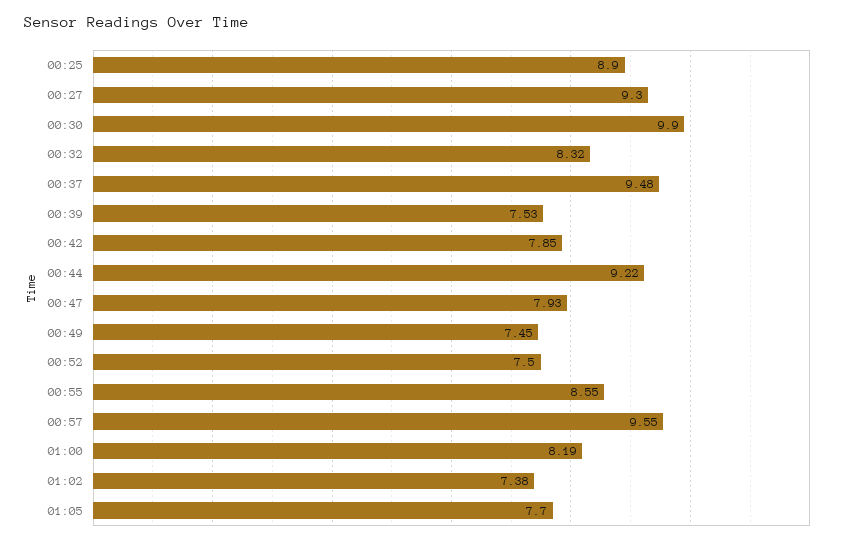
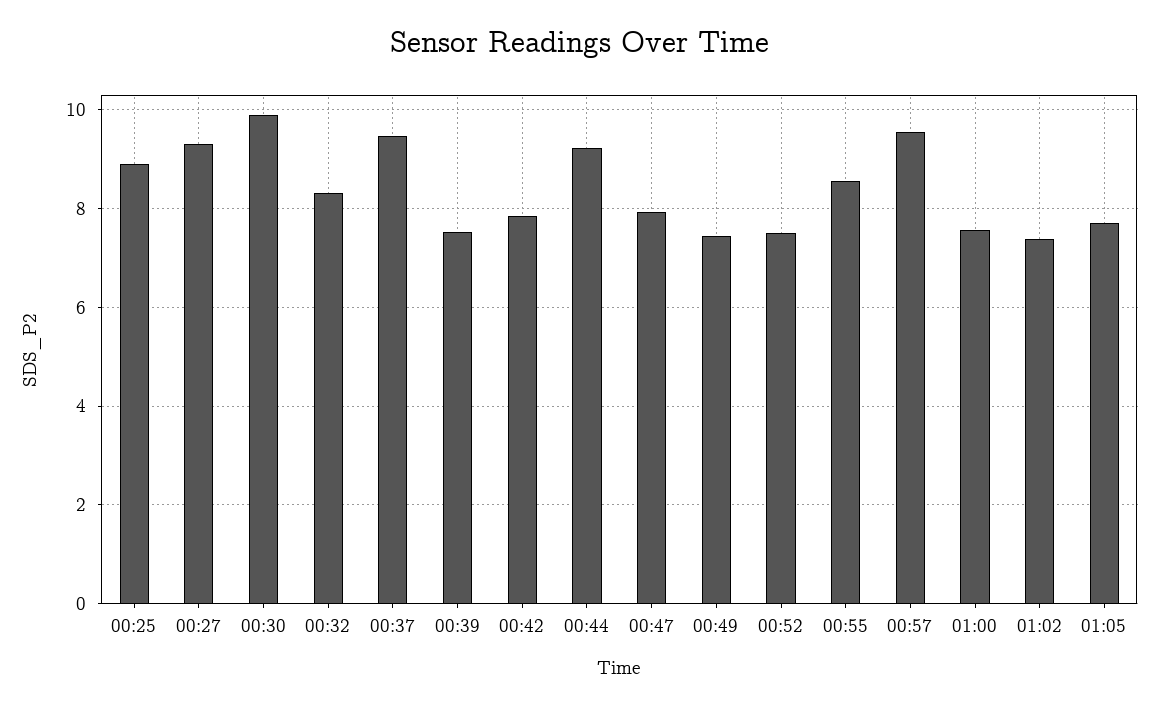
01:00: 8.19 -> 7.6

